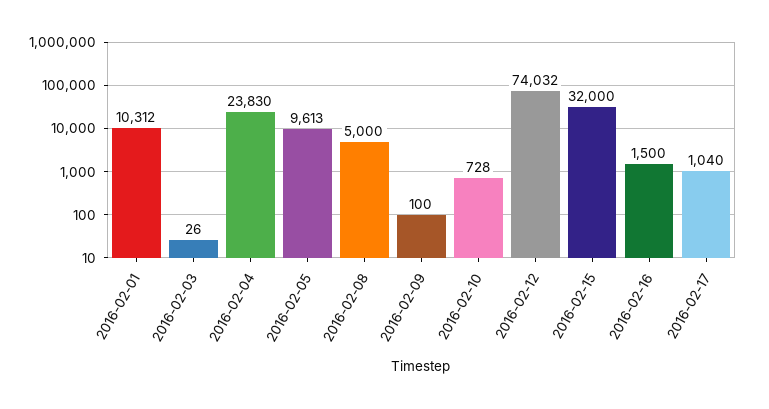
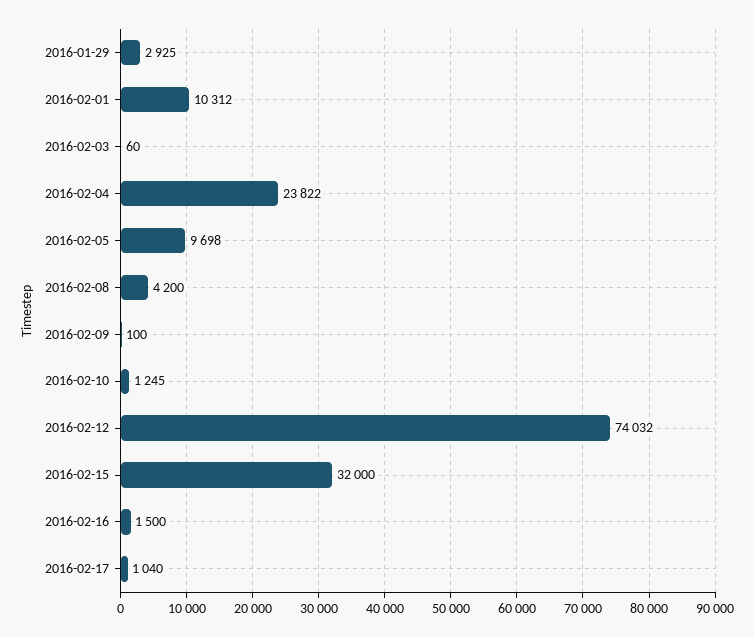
2016-02-03: 26 -> 60
2016-02-04: 23830 -> 23822
2016-02-05: 9613 -> 9698
2016-02-08: 5000 -> 4200
2016-02-10: 728 -> 1245
2016-01-29: none -> 2925

